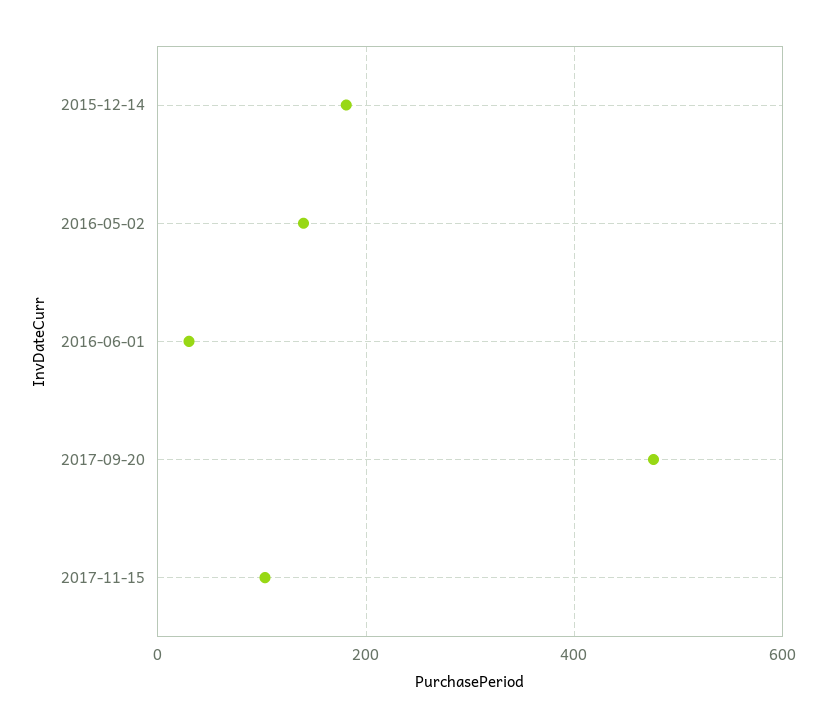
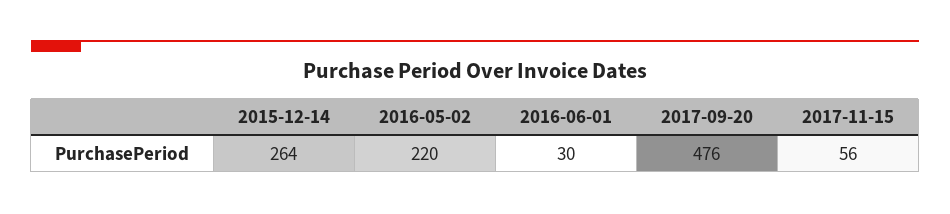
2015-12-14: 180 -> 264
2016-05-02: 140 -> 220
2017-11-15: 100 -> 56

